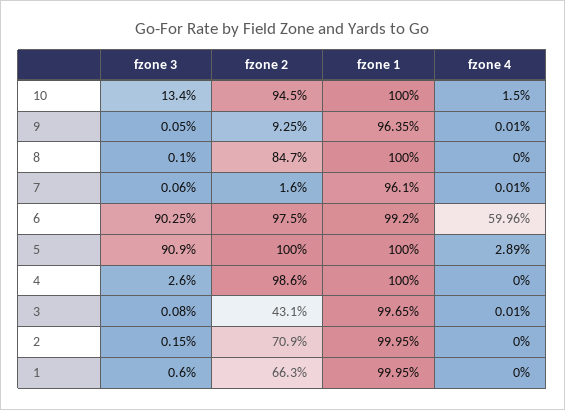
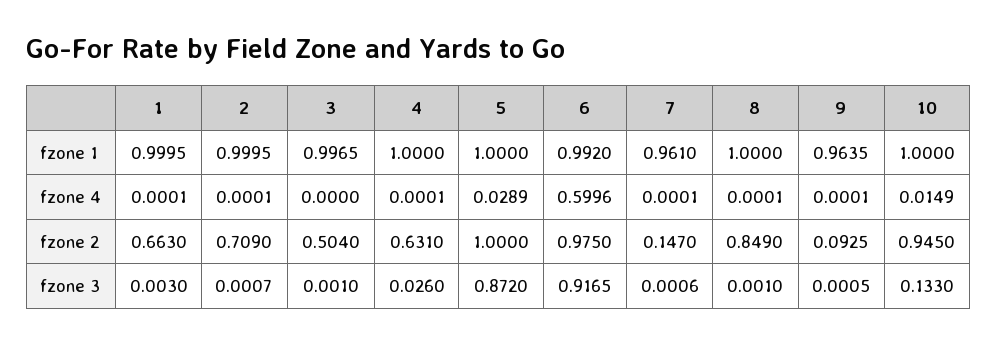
fzone 3, 10: 0.134 -> 0.133
fzone 4, 10: 0.015 -> 0.0149
fzone 2, 8: 0.847 -> 0.849
fzone 4, 8: 0 -> 0.0001
fzone 2, 7: 0.016 -> 0.147
fzone 3, 6: 0.9025 -> 0.9165
fzone 3, 5: 0.909 -> 0.872
fzone 2, 4: 0.986 -> 0.631
fzone 4, 4: 0 -> 0.0001
fzone 3, 3: 0.0008 -> 0.001
fzone 2, 3: 0.431 -> 0.504
fzone 4, 3: 0.0001 -> 0
fzone 3, 2: 0.0015 -> 0.0007
fzone 4, 2: 0 -> 0.0001
fzone 3, 1: 0.006 -> 0.003
fzone 4, 1: 0 -> 0.0001

